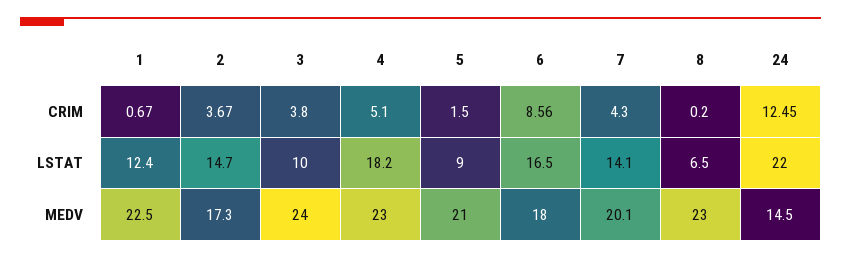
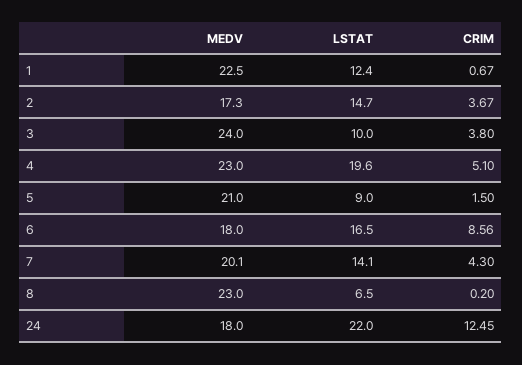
4, LSTAT: 18.2 -> 19.6
24, MEDV: 14.5 -> 18

